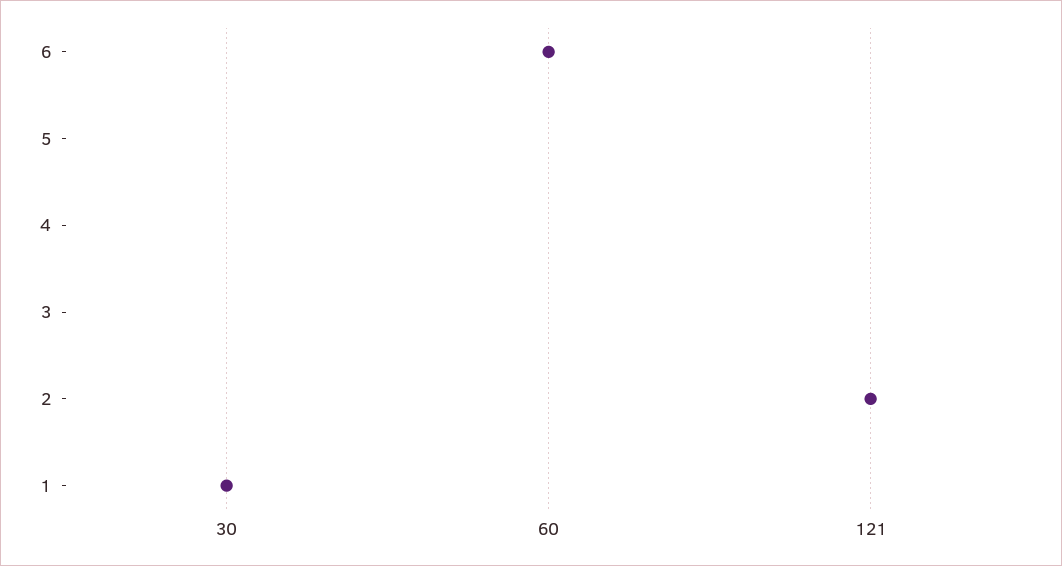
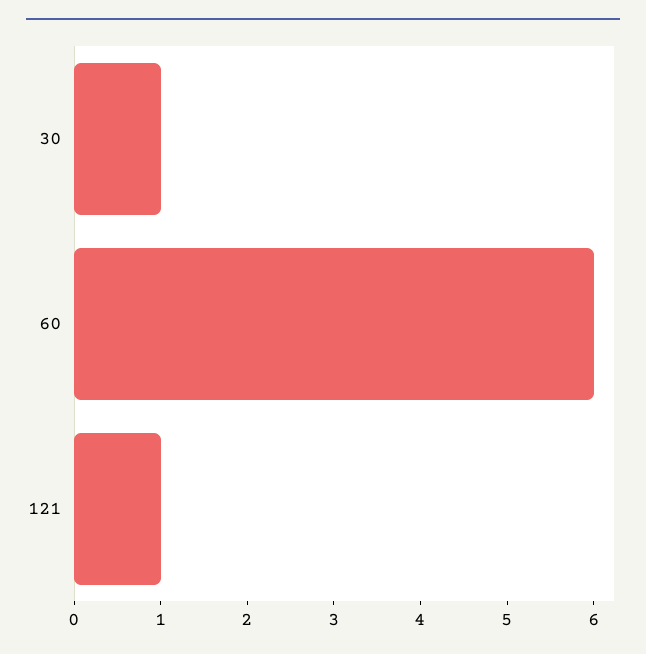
121: 2 -> 1

